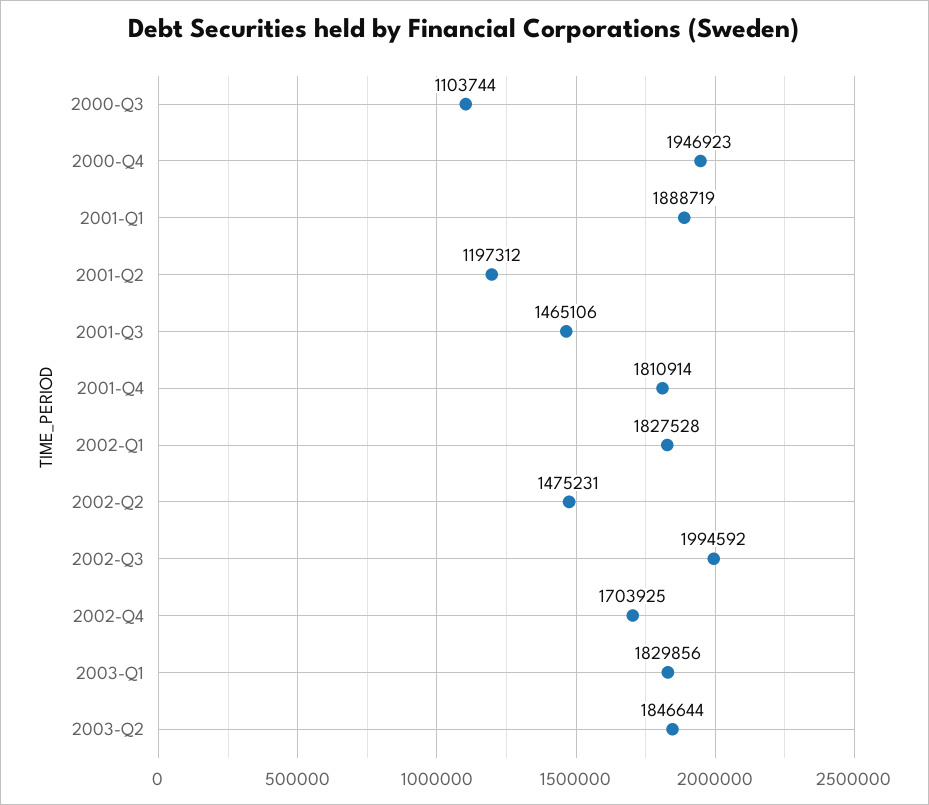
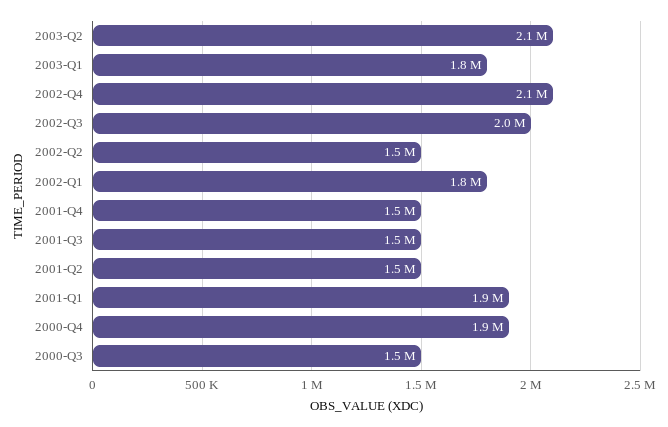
2000-Q3: 1103744 -> 1500000
2001-Q2: 1197312 -> 1500000
2001-Q4: 1810914 -> 1500000
2002-Q4: 1703925 -> 2100000
2003-Q2: 1846644 -> 2100000

